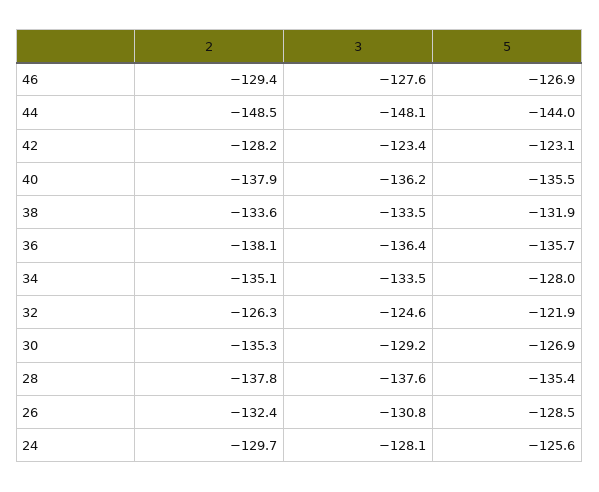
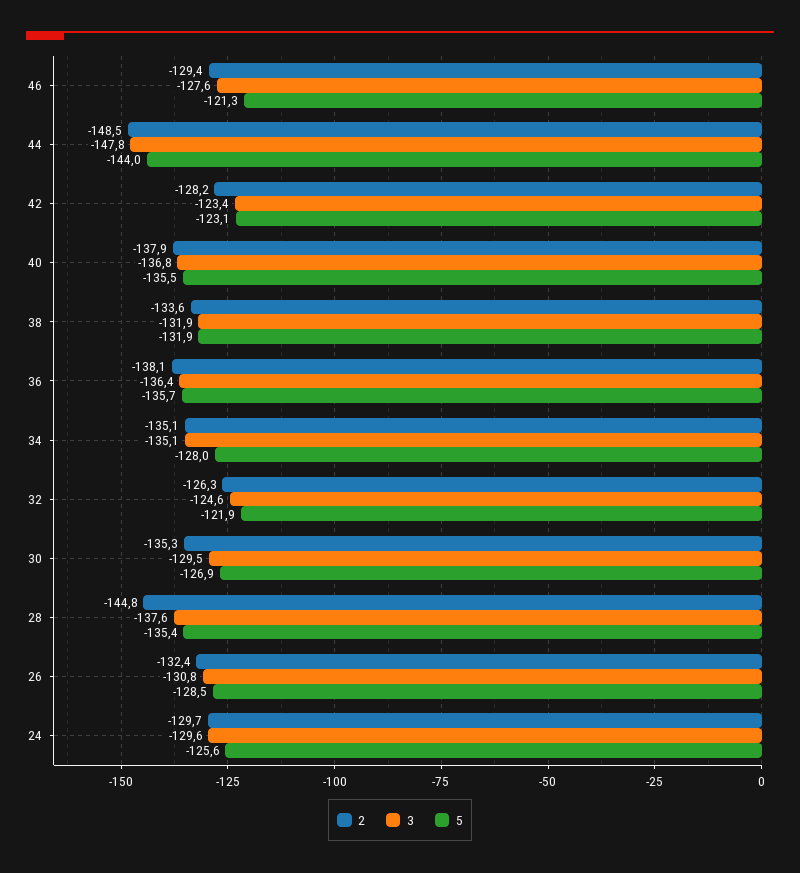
5, 46: -126.9 -> -121.3
3, 44: -148.1 -> -147.8
3, 40: -136.2 -> -136.8
3, 38: -133.5 -> -131.9
3, 34: -133.5 -> -135.1
3, 30: -129.2 -> -129.5
2, 28: -137.8 -> -144.8
3, 24: -128.1 -> -129.6

